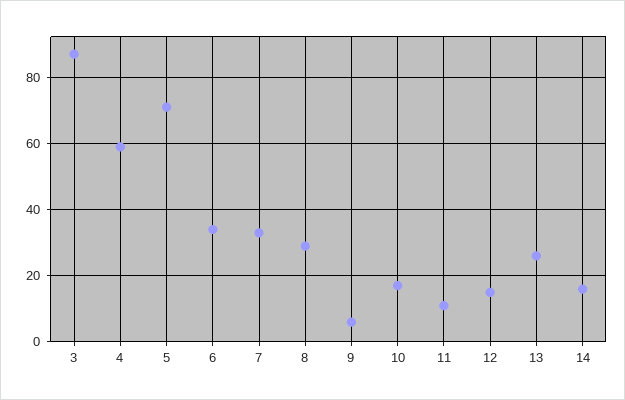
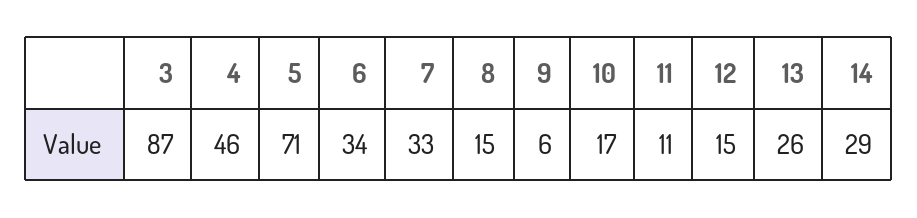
4: 60 -> 46
8: 30 -> 15
14: 15 -> 29

